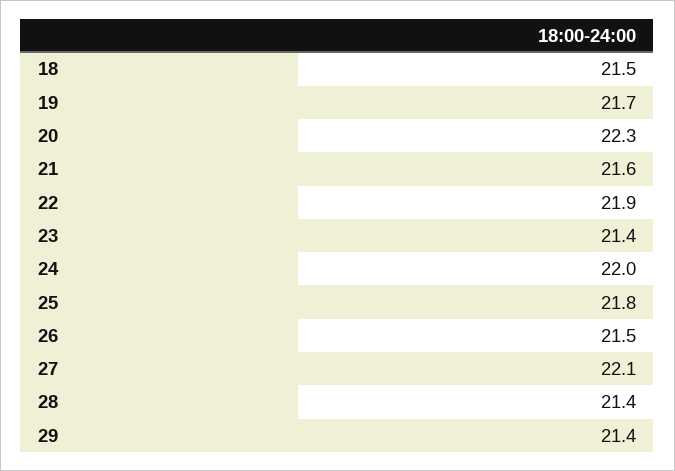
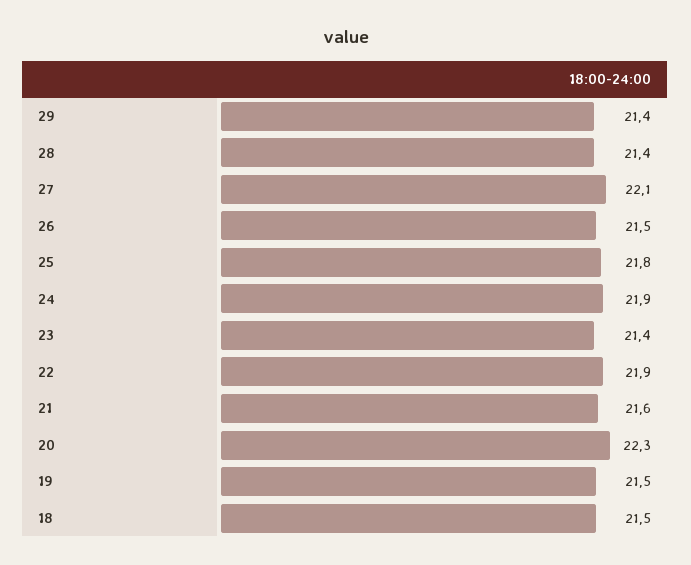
19: 21.7 -> 21.5
24: 22 -> 21.9

